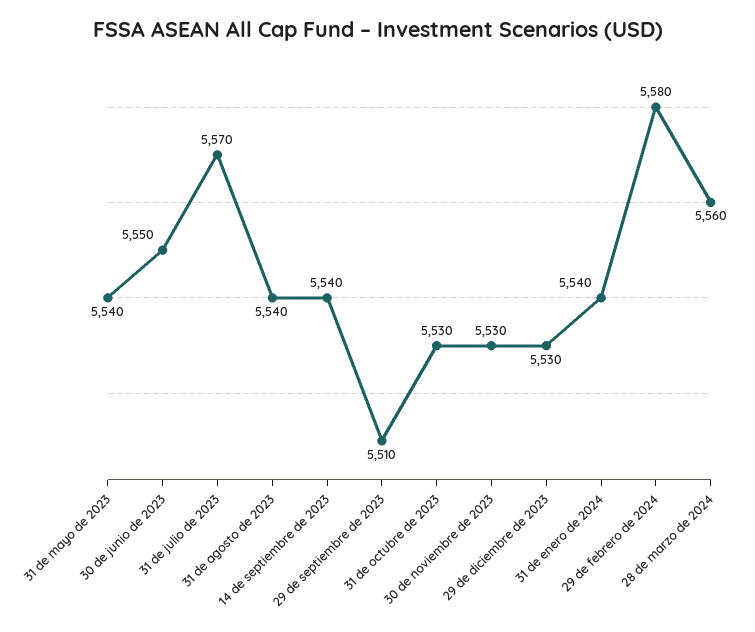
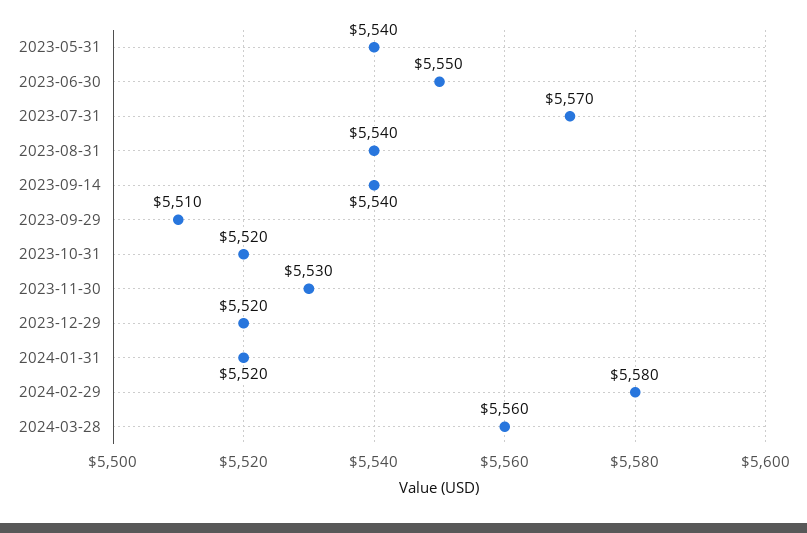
31 de octubre de 2023: 5530 -> 5520
29 de diciembre de 2023: 5530 -> 5520
31 de enero de 2024: 5540 -> 5520

